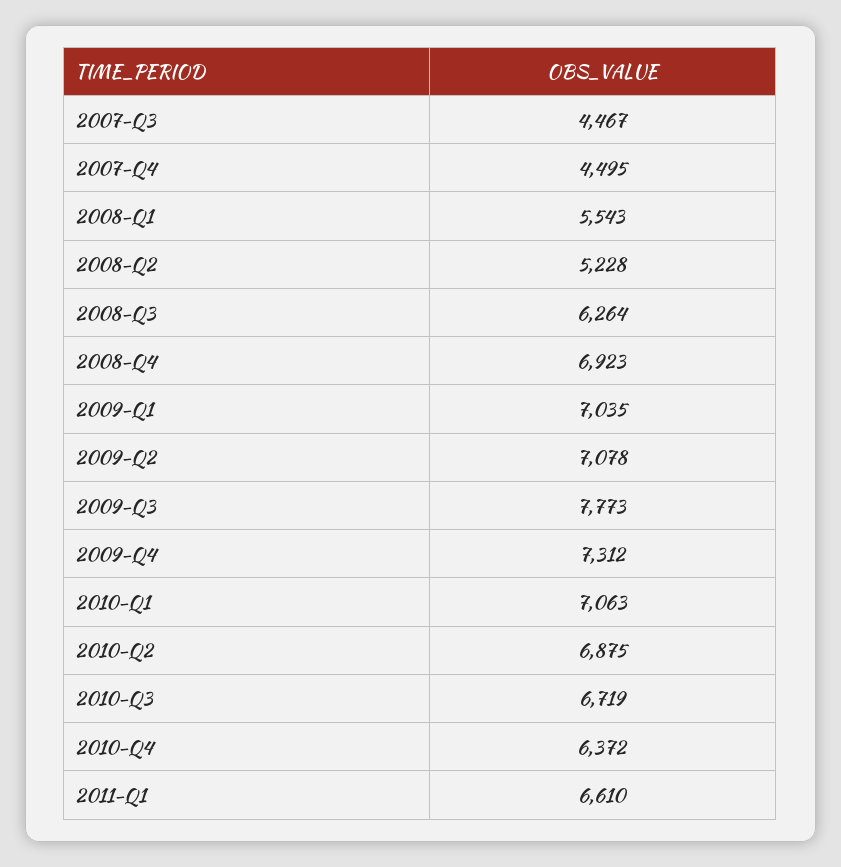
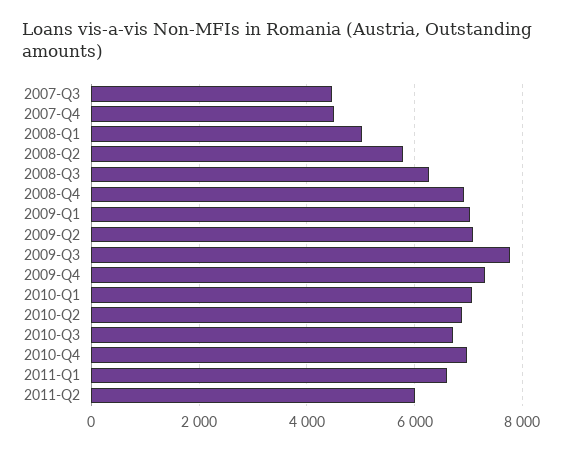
2008-Q1: 5543 -> 5000
2008-Q2: 5228 -> 5800
2010-Q4: 6372 -> 7000
2011-Q2: none -> 6000

